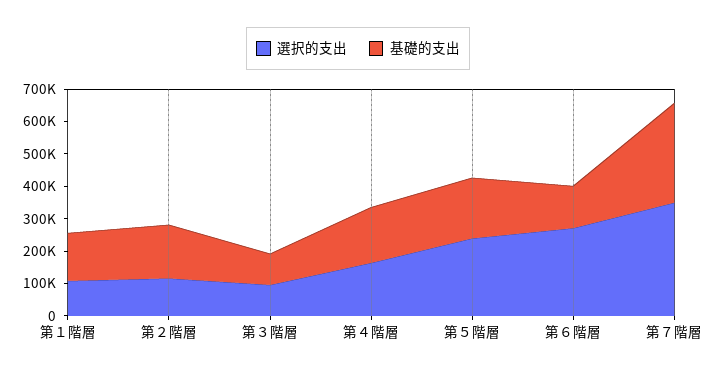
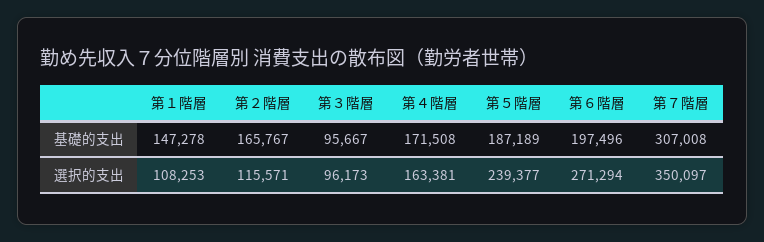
基礎的支出, 第６階層: 125000 -> 197496

